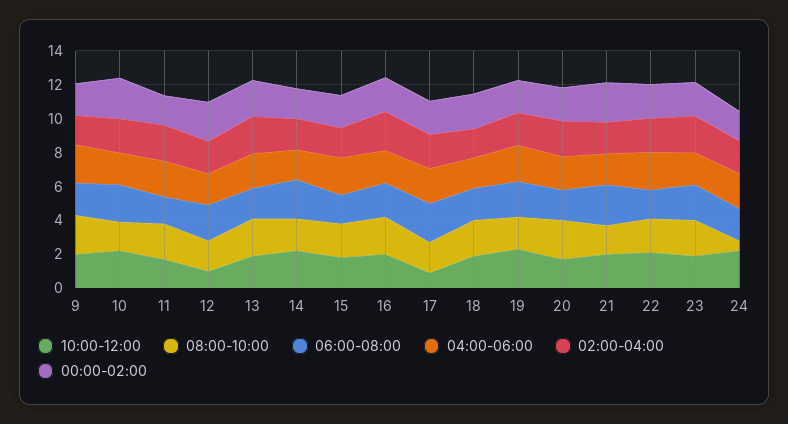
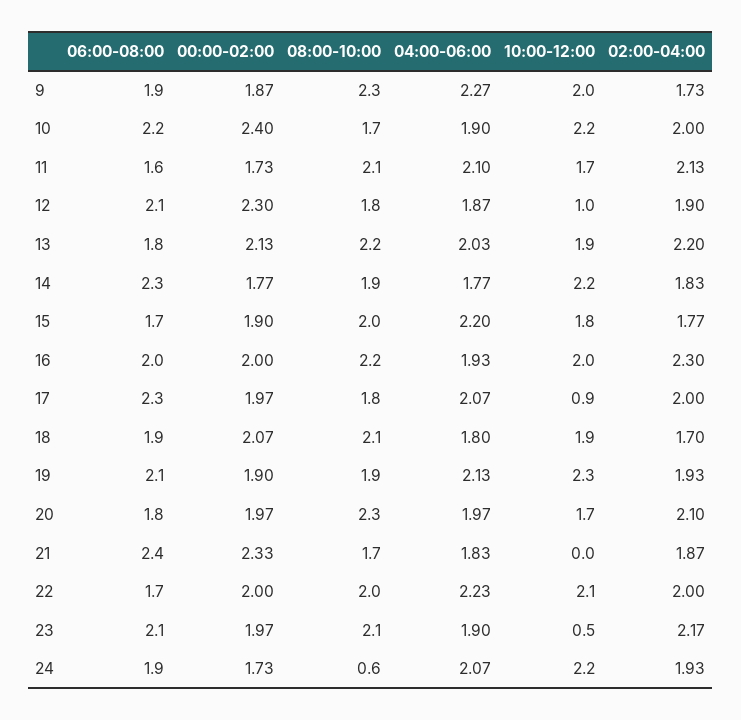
10:00-12:00, 21: 2 -> 0
10:00-12:00, 23: 2 -> 0.5

